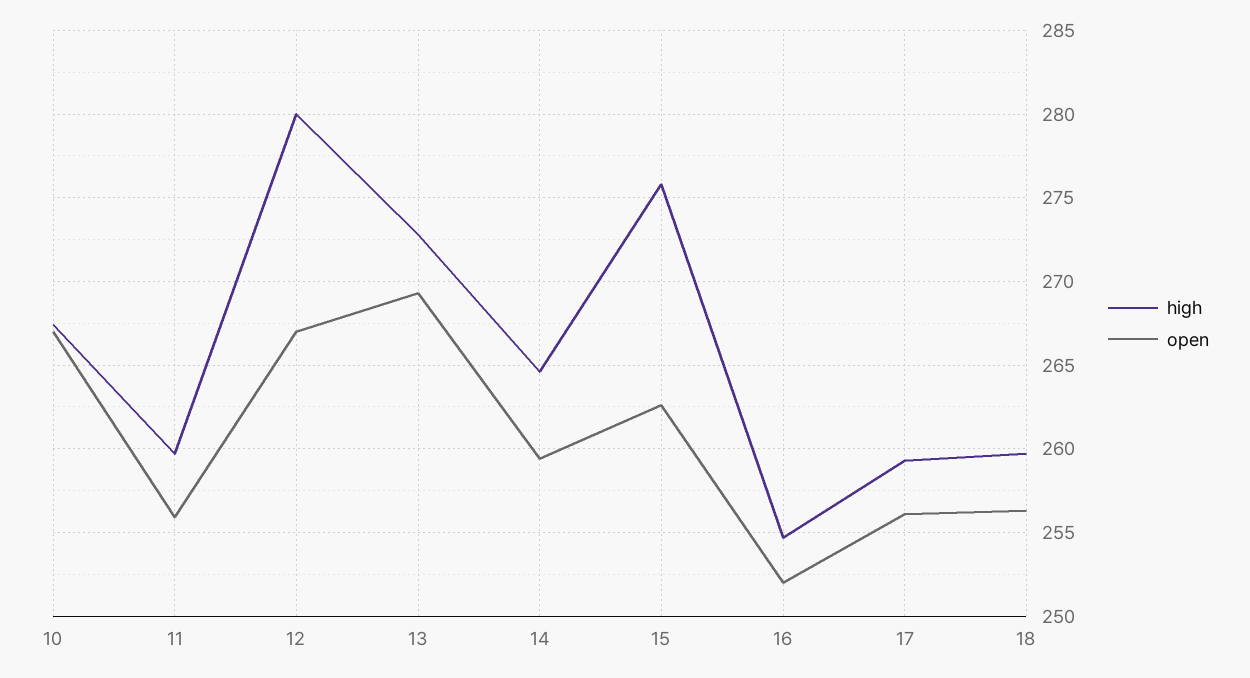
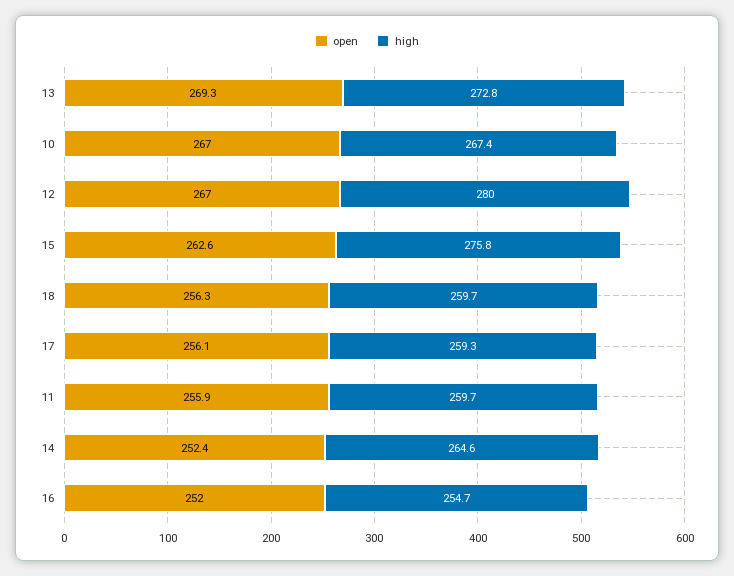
open, 14: 259.5 -> 252.4

